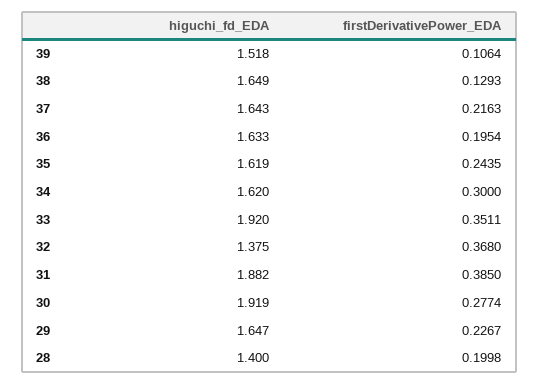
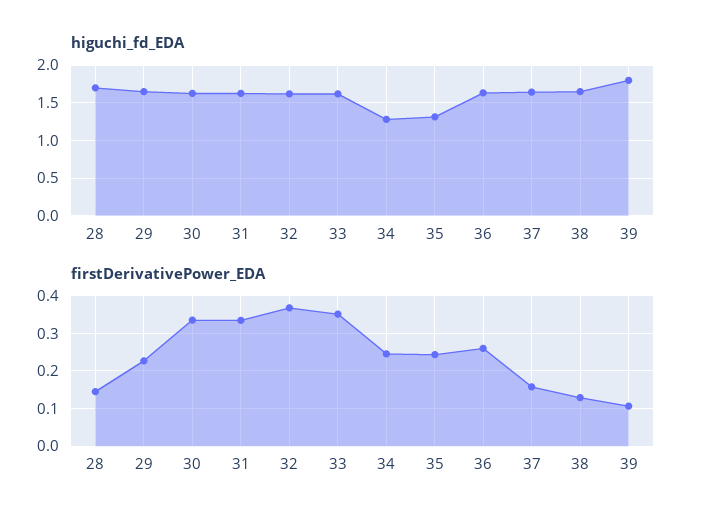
higuchi_fd_EDA, 39: 1.518 -> 1.8
firstDerivativePower_EDA, 37: 0.2163 -> 0.16
firstDerivativePower_EDA, 36: 0.1954 -> 0.26
higuchi_fd_EDA, 35: 1.619 -> 1.3
higuchi_fd_EDA, 34: 1.62 -> 1.3
firstDerivativePower_EDA, 34: 0.3 -> 0.24
higuchi_fd_EDA, 33: 1.92 -> 1.6
higuchi_fd_EDA, 32: 1.375 -> 1.6
higuchi_fd_EDA, 31: 1.882 -> 1.6
firstDerivativePower_EDA, 31: 0.385 -> 0.34
higuchi_fd_EDA, 30: 1.919 -> 1.6
firstDerivativePower_EDA, 30: 0.2774 -> 0.34
higuchi_fd_EDA, 28: 1.4 -> 1.7
firstDerivativePower_EDA, 28: 0.1998 -> 0.14

